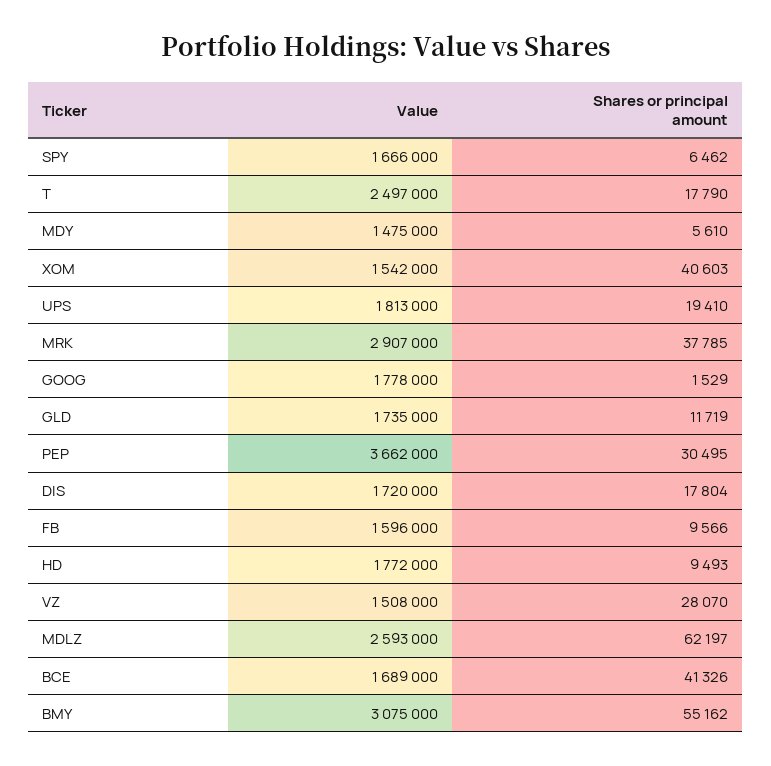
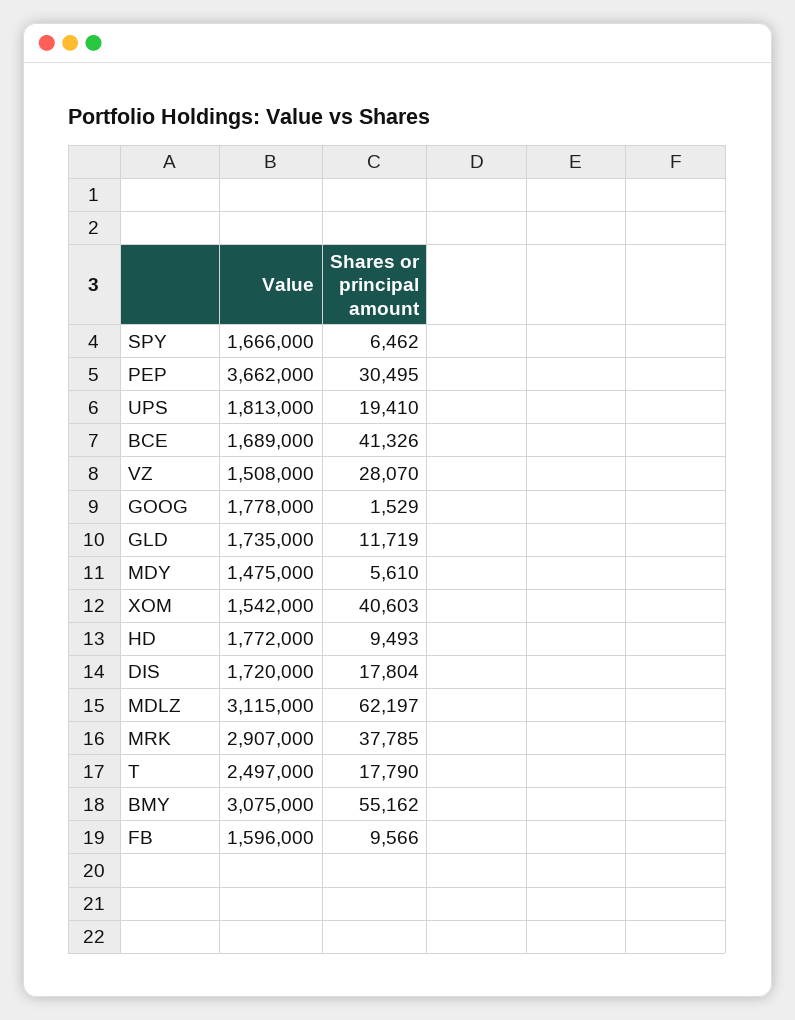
Value, MDLZ: 2593000 -> 3115000

